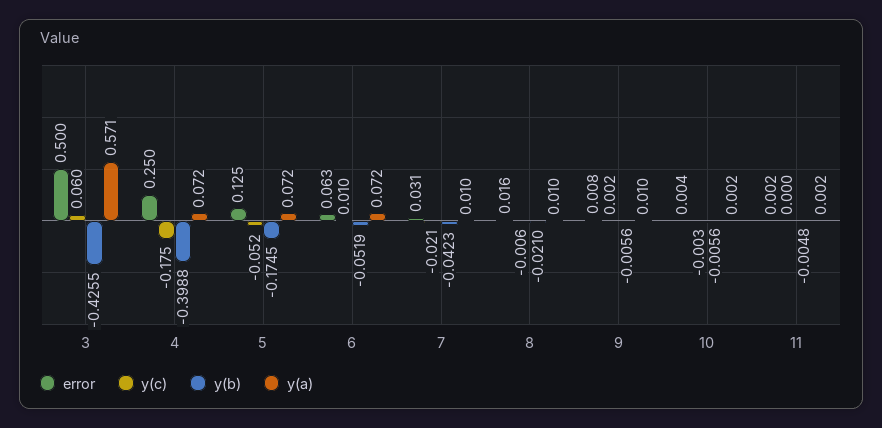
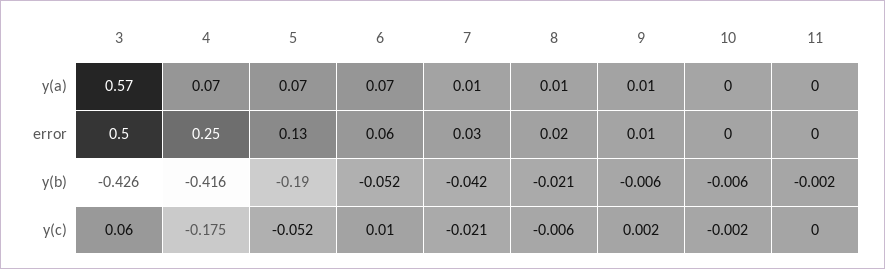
y(b), 4: -0.3988 -> -0.416
y(b), 5: -0.1745 -> -0.19
y(c), 10: -0.003 -> -0.002
y(b), 11: -0.0048 -> -0.002

